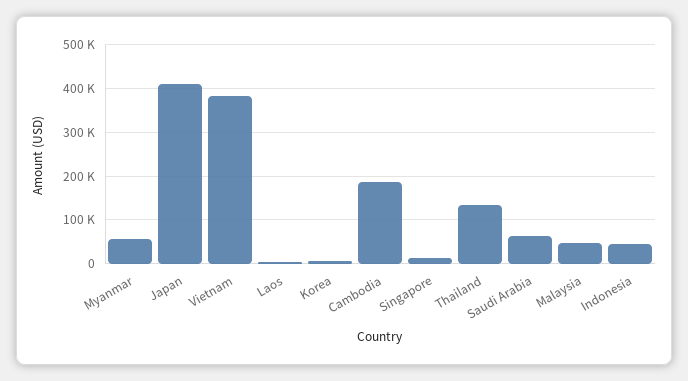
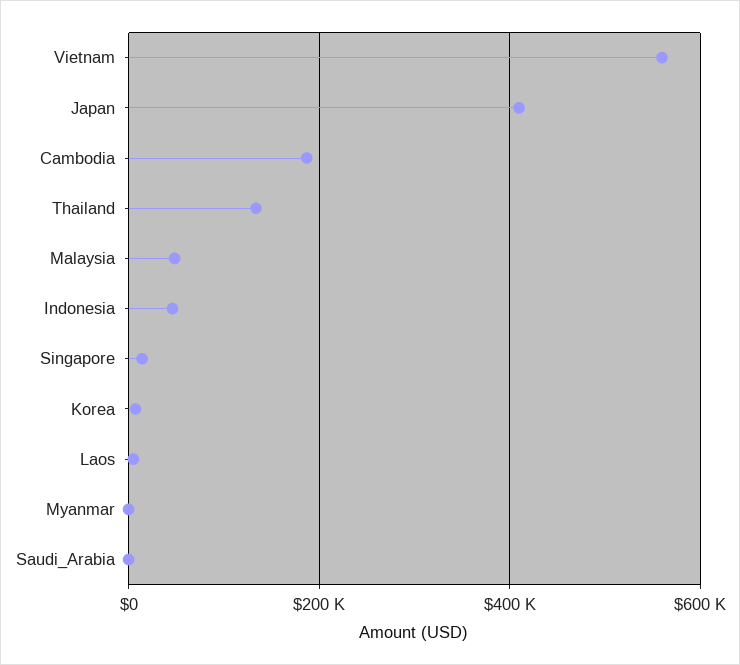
Myanmar: 60000 -> 0
Vietnam: 380000 -> 560000
Saudi Arabia: 60000 -> 0

